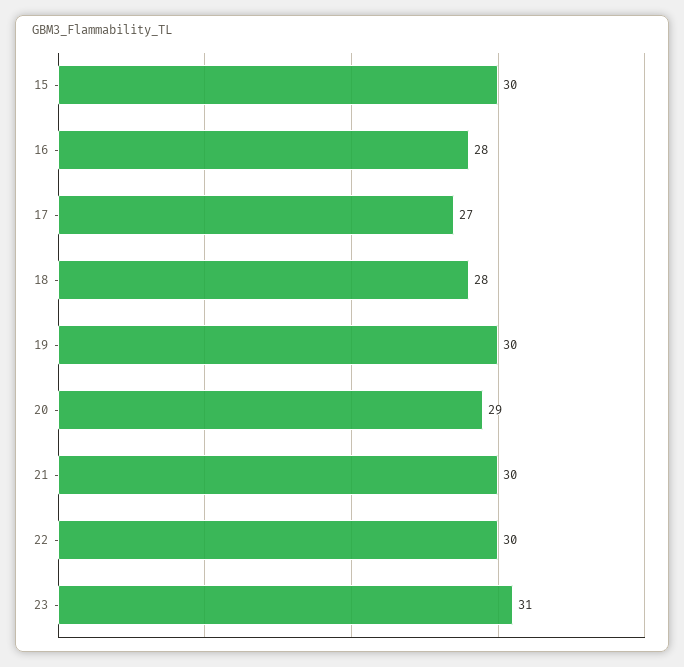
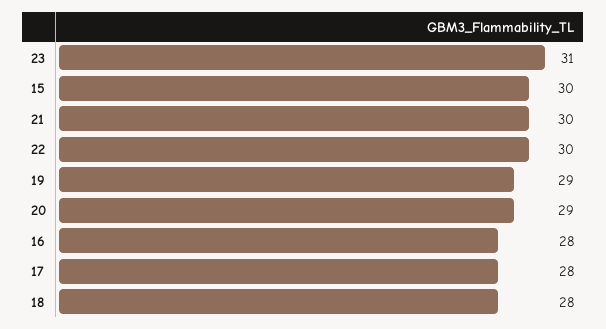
17: 27 -> 28
19: 30 -> 29

